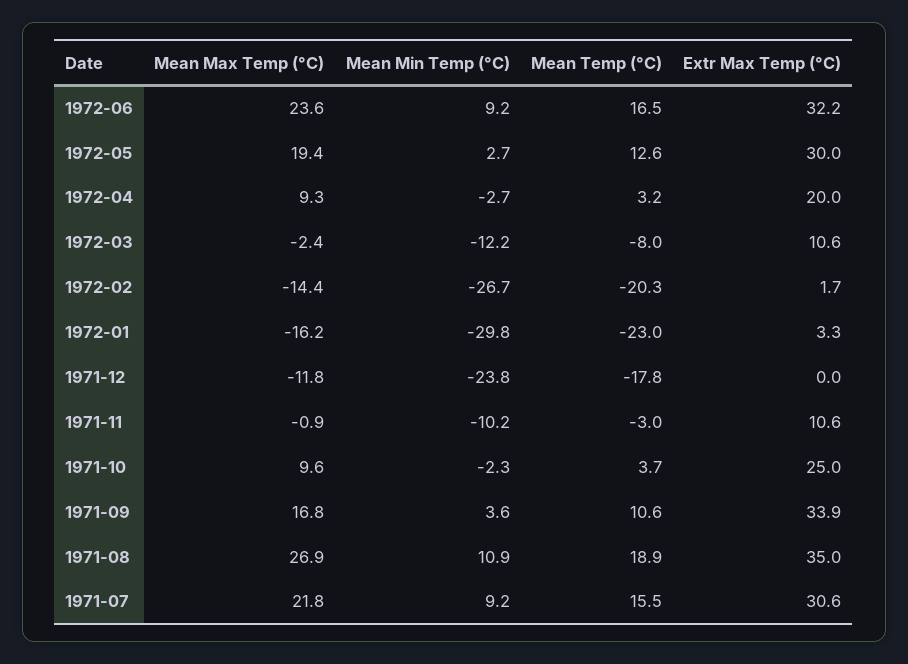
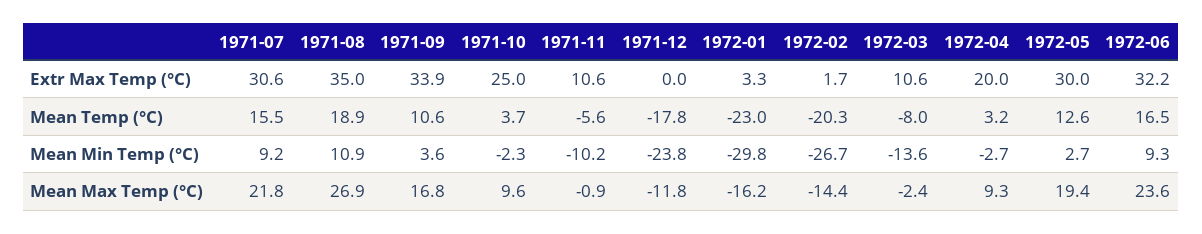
Mean Min Temp (°C), 1972-06: 9.2 -> 9.3
Mean Min Temp (°C), 1972-03: -12.2 -> -13.6
Mean Temp (°C), 1971-11: -3 -> -5.6

